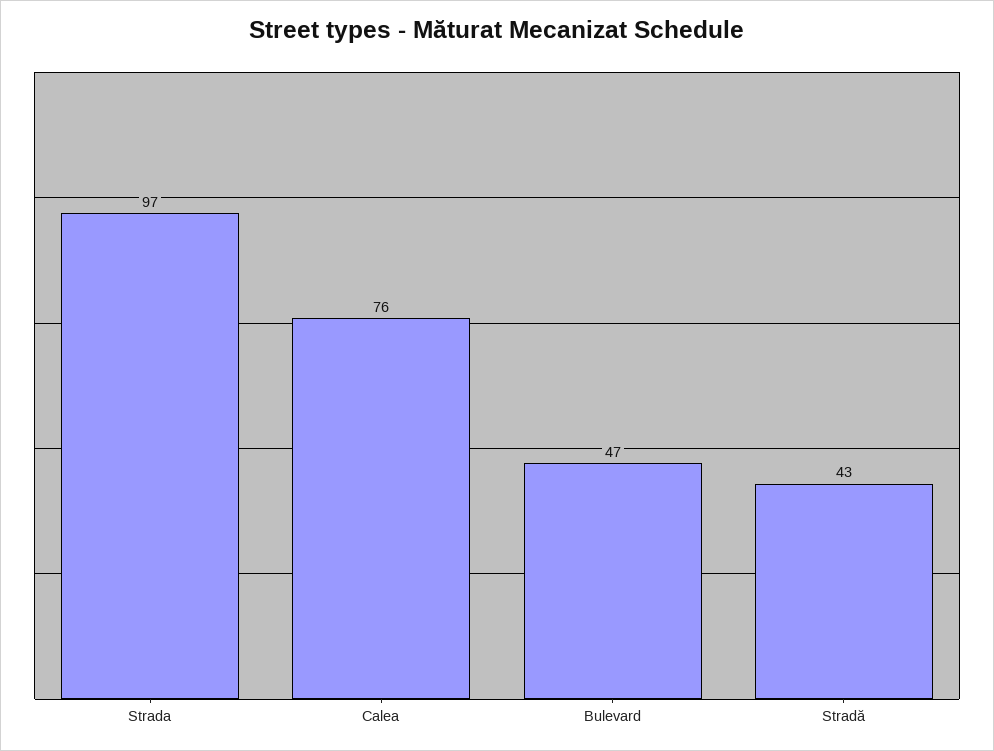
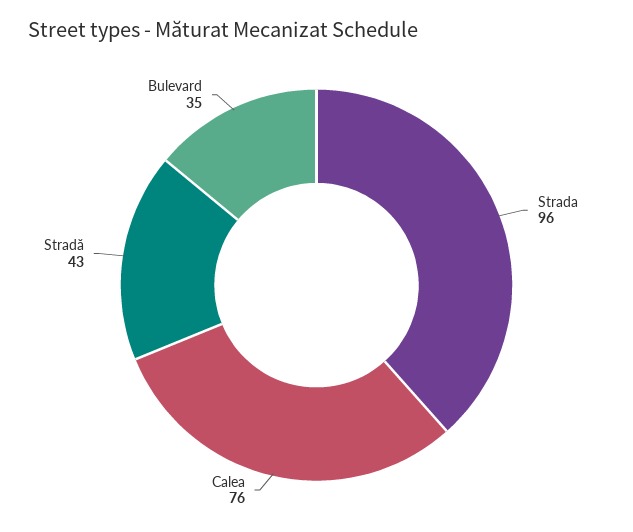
Strada: 97 -> 96
Bulevard: 47 -> 35

